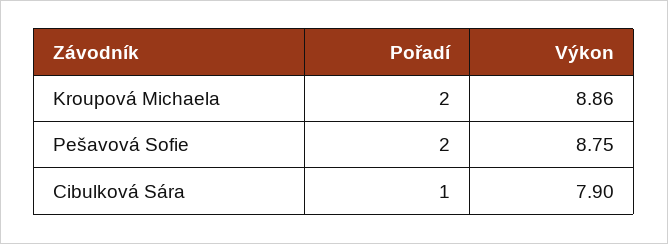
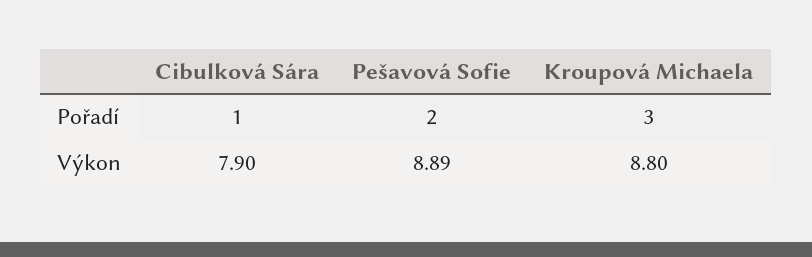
Pořadí, Kroupová Michaela: 2 -> 3
Výkon, Kroupová Michaela: 8.86 -> 8.8
Výkon, Pešavová Sofie: 8.75 -> 8.89

